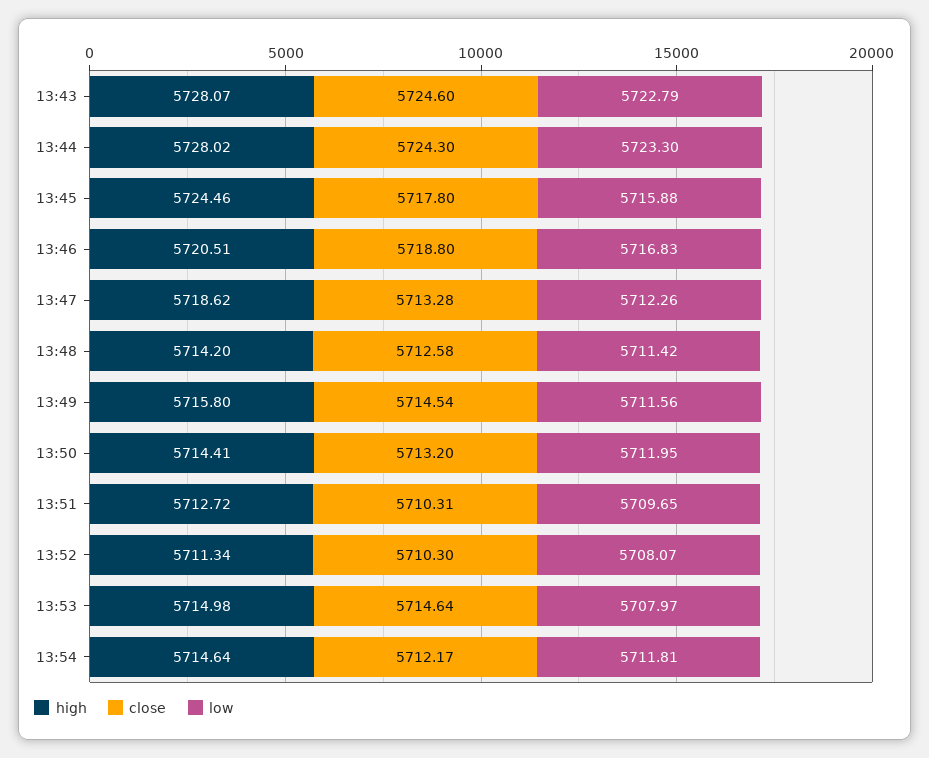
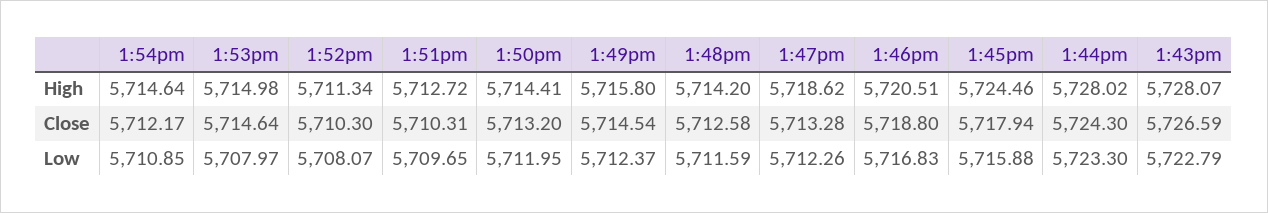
close, 13:43: 5724.6 -> 5726.59
close, 13:45: 5717.8 -> 5717.94
low, 13:48: 5711.42 -> 5711.59
low, 13:49: 5711.56 -> 5712.37
low, 13:54: 5711.81 -> 5710.85

